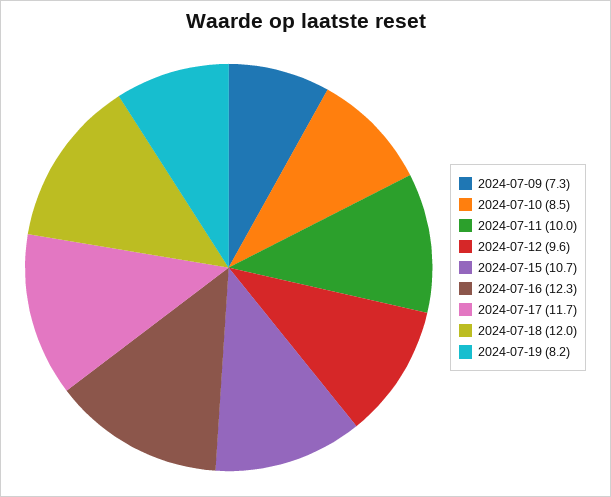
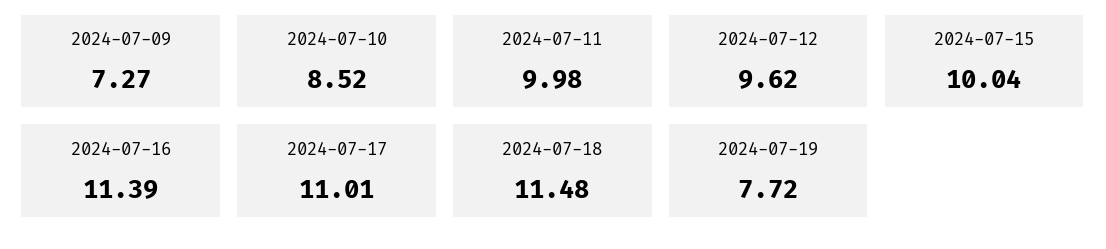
2024-07-15: 10.7 -> 10.04
2024-07-16: 12.3 -> 11.39
2024-07-17: 11.7 -> 11.01
2024-07-18: 12 -> 11.48
2024-07-19: 8.2 -> 7.72

